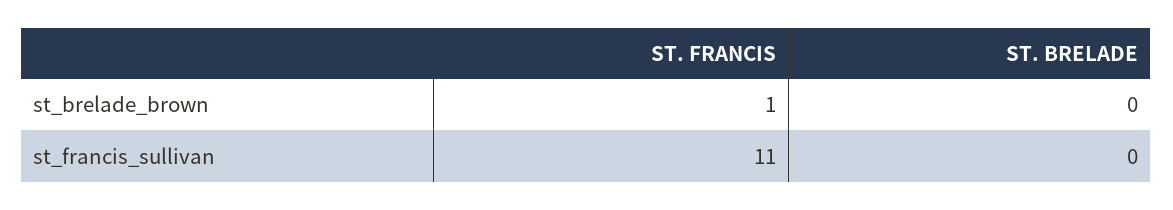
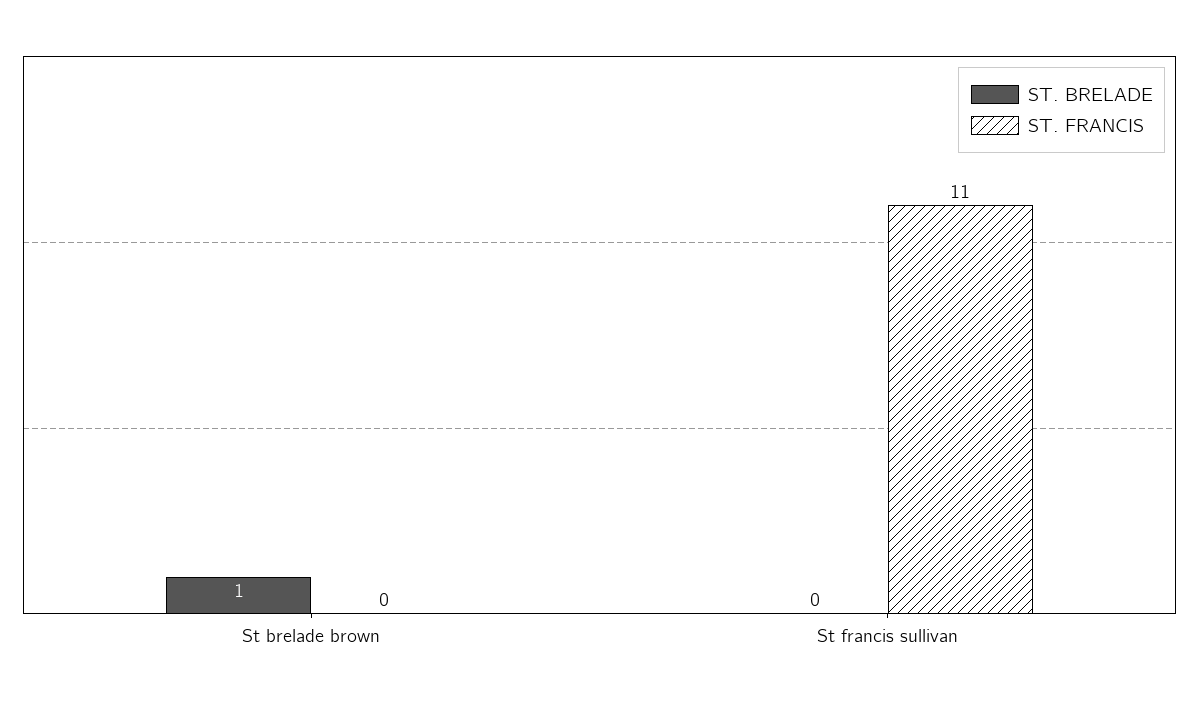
ST. FRANCIS, st_brelade_brown: 1 -> 0
ST. BRELADE, st_brelade_brown: 0 -> 1

